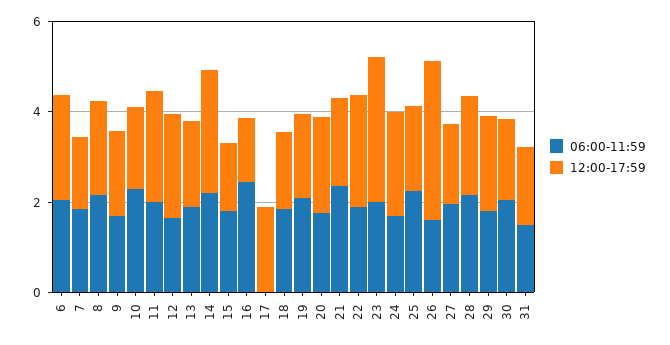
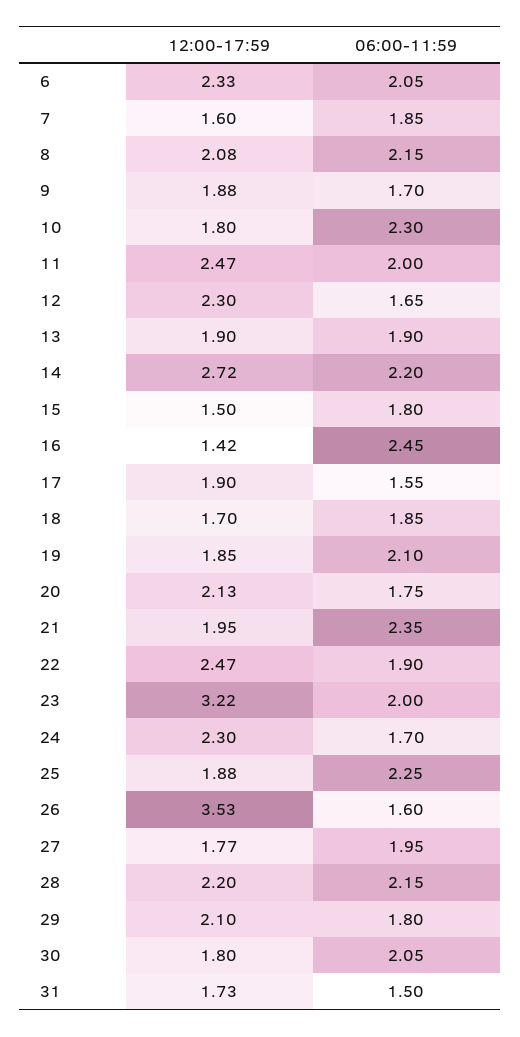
06:00-11:59, 17: 0 -> 1.55

